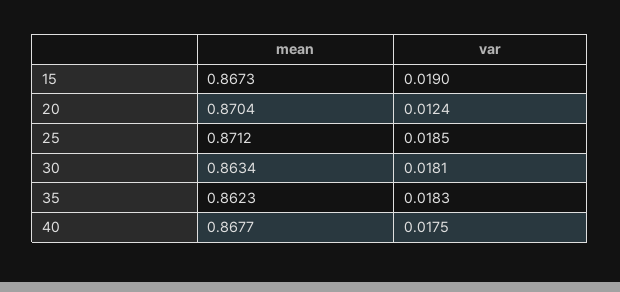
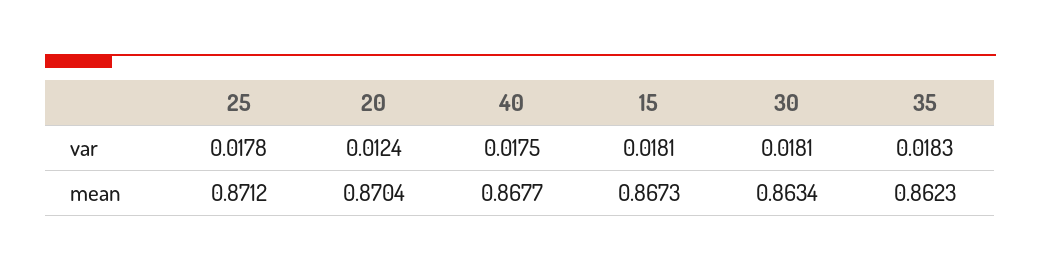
var, 15: 0.019 -> 0.0181
var, 25: 0.0185 -> 0.0178

